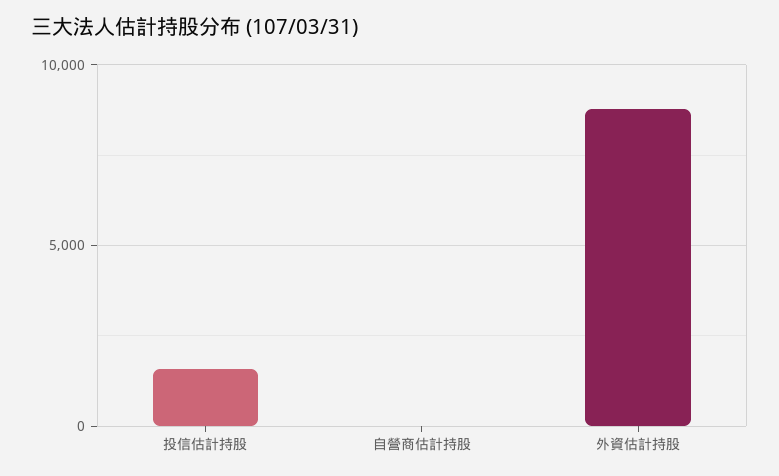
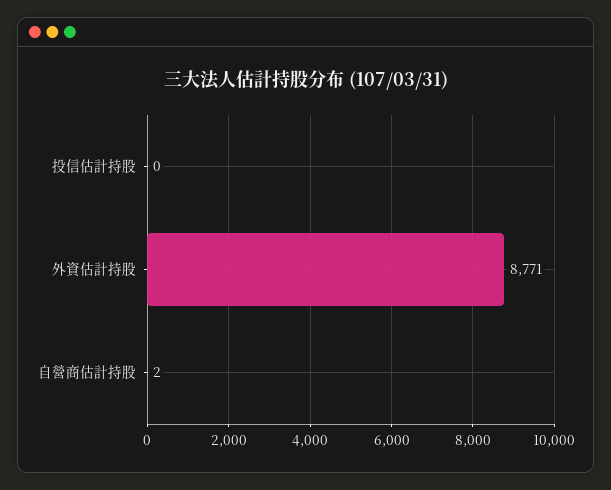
投信估計持股: 1500 -> 0

